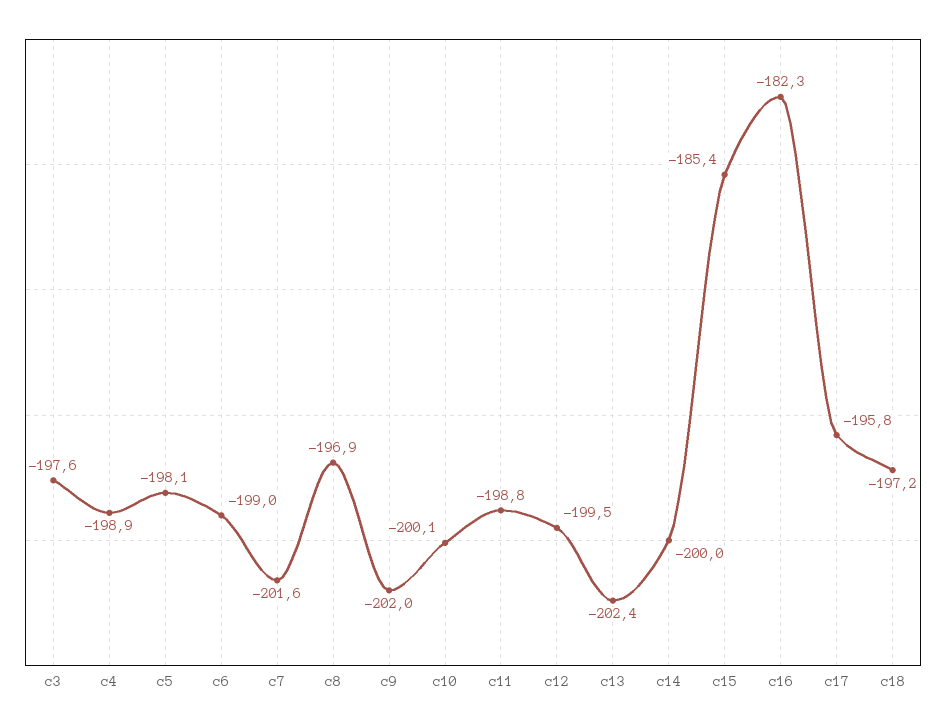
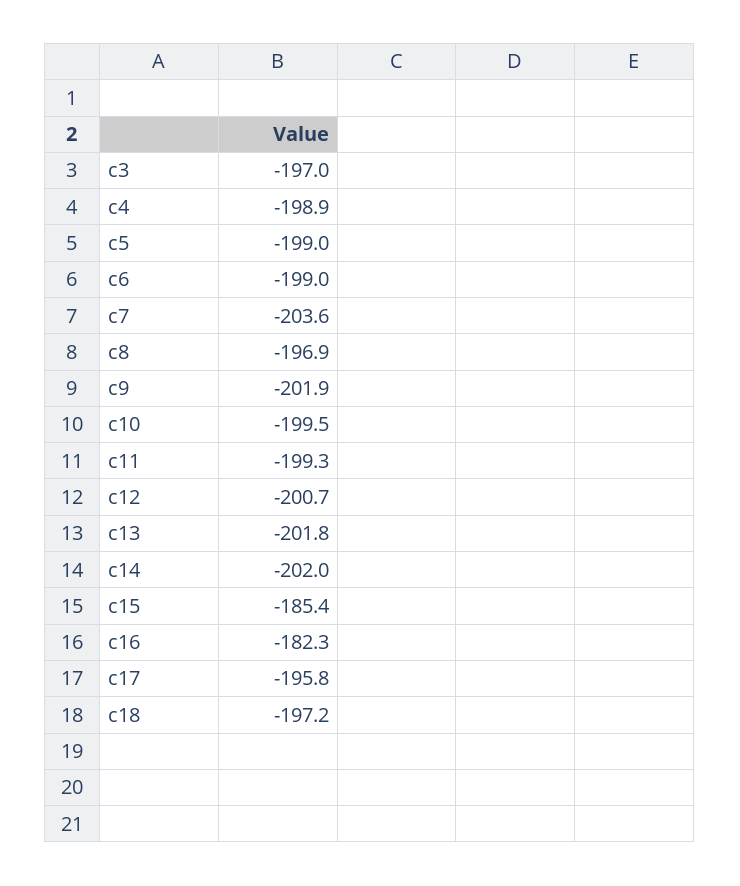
c3: -197.6 -> -197
c5: -198.1 -> -199
c7: -201.6 -> -203.6
c9: -202 -> -201.9
c10: -200.1 -> -199.5
c11: -198.8 -> -199.3
c12: -199.5 -> -200.7
c13: -202.4 -> -201.8
c14: -200 -> -202

